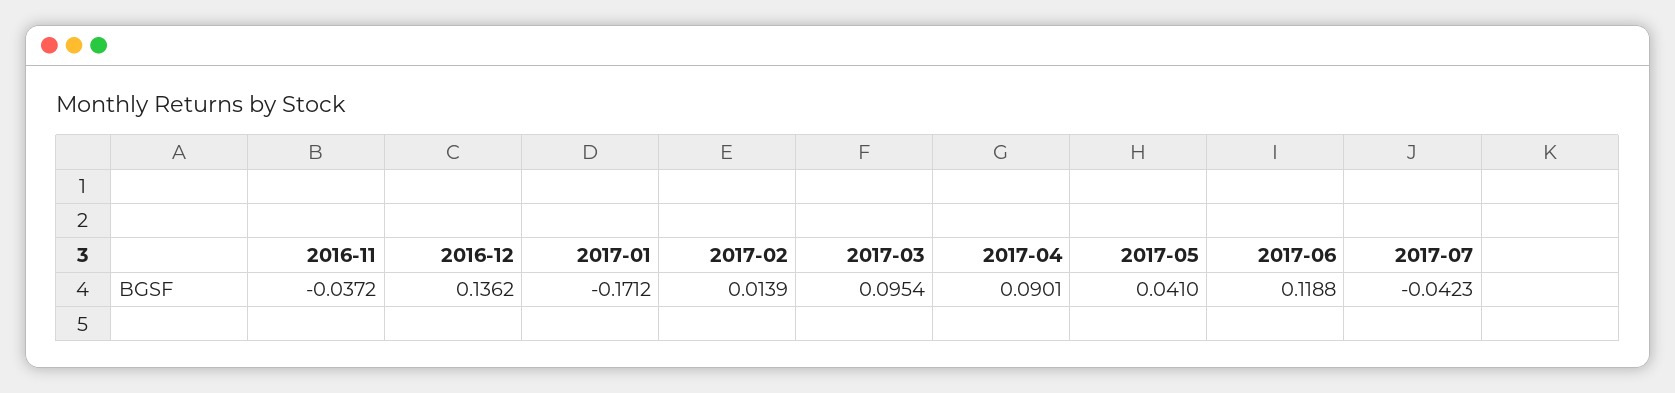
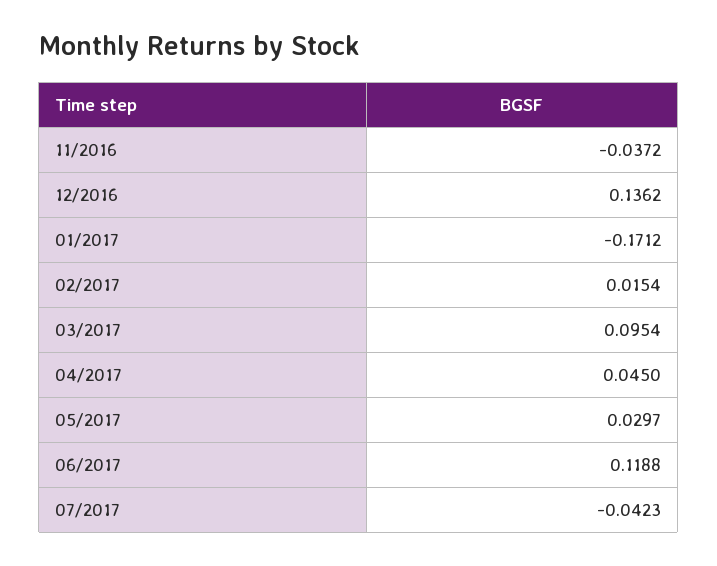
2017-02: 0.0139 -> 0.0154
2017-04: 0.0901 -> 0.045
2017-05: 0.041 -> 0.0297

